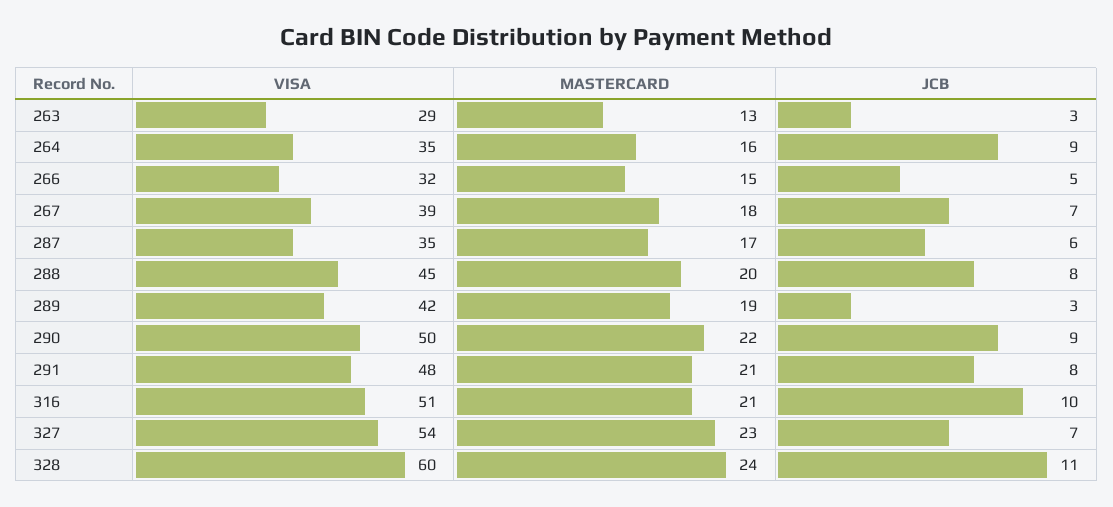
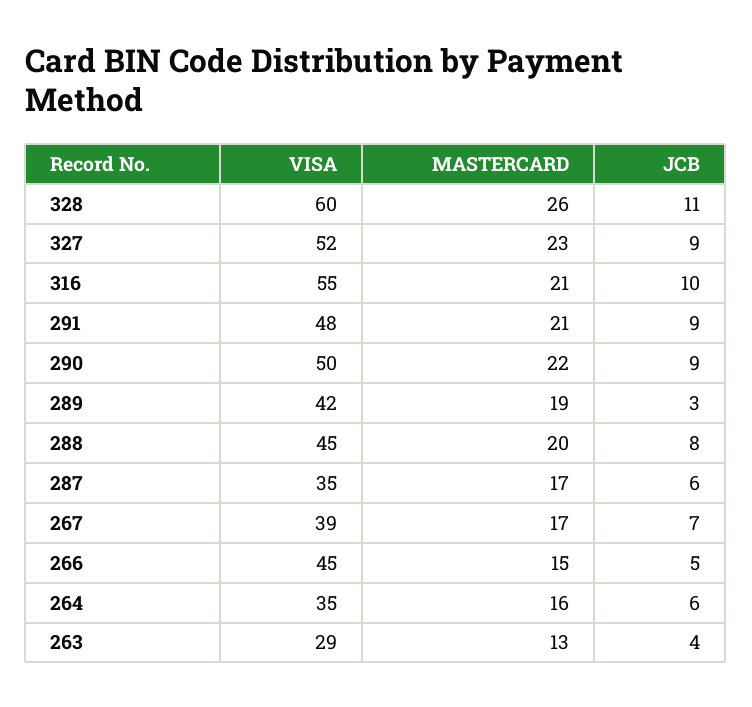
JCB, 263: 3 -> 4
JCB, 264: 9 -> 6
VISA, 266: 32 -> 45
MASTERCARD, 267: 18 -> 17
JCB, 291: 8 -> 9
VISA, 316: 51 -> 55
VISA, 327: 54 -> 52
JCB, 327: 7 -> 9
MASTERCARD, 328: 24 -> 26

